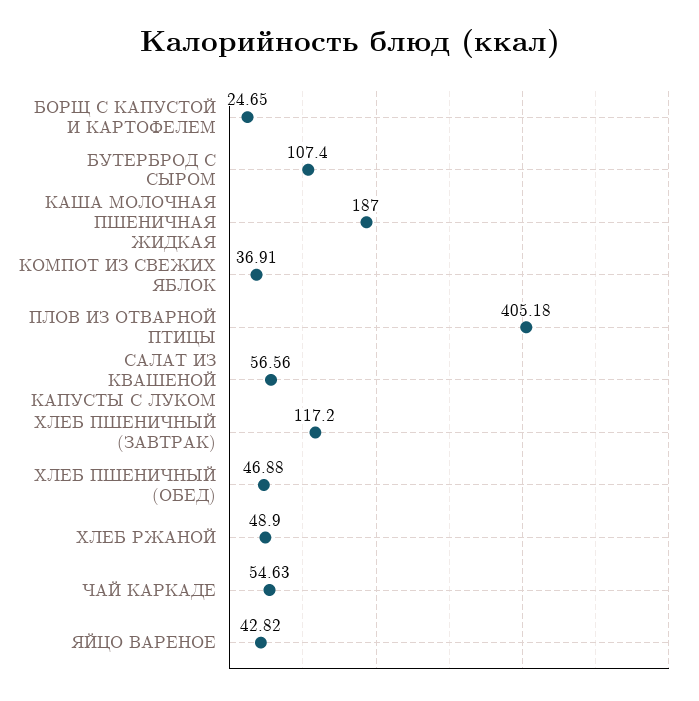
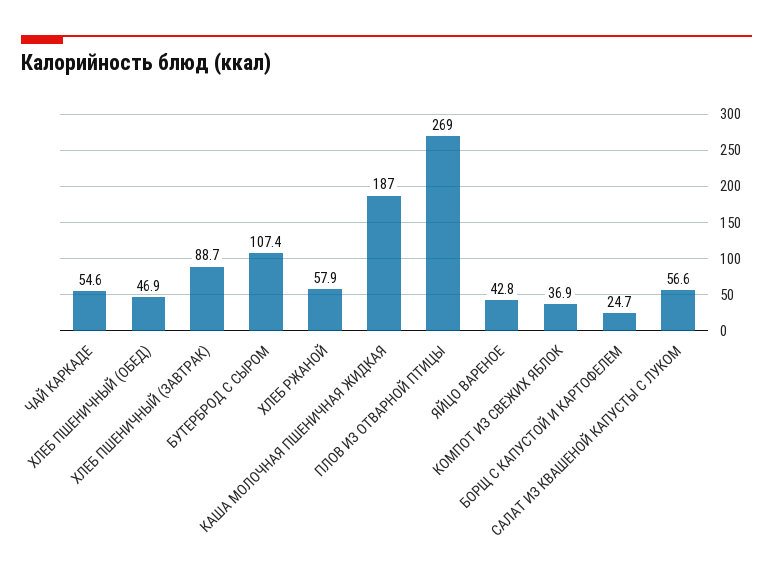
ПЛОВ ИЗ ОТВАРНОЙ ПТИЦЫ: 405.18 -> 269
ХЛЕБ ПШЕНИЧНЫЙ (ЗАВТРАК): 117.2 -> 88.7
ХЛЕБ РЖАНОЙ: 48.9 -> 57.9

